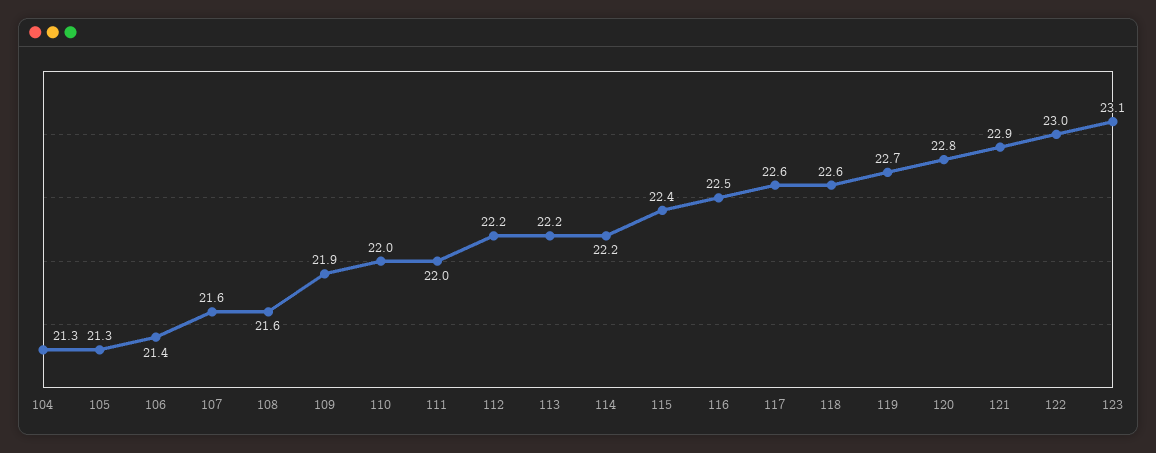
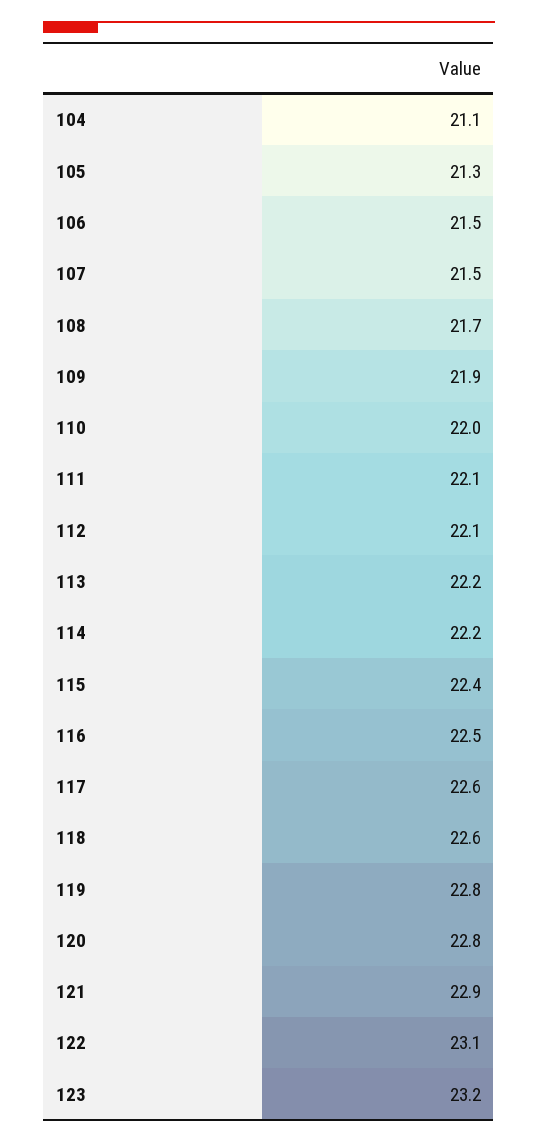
104: 21.3 -> 21.1
106: 21.4 -> 21.5
107: 21.6 -> 21.5
108: 21.6 -> 21.7
111: 22 -> 22.1
112: 22.2 -> 22.1
119: 22.7 -> 22.8
122: 23 -> 23.1
123: 23.1 -> 23.2

